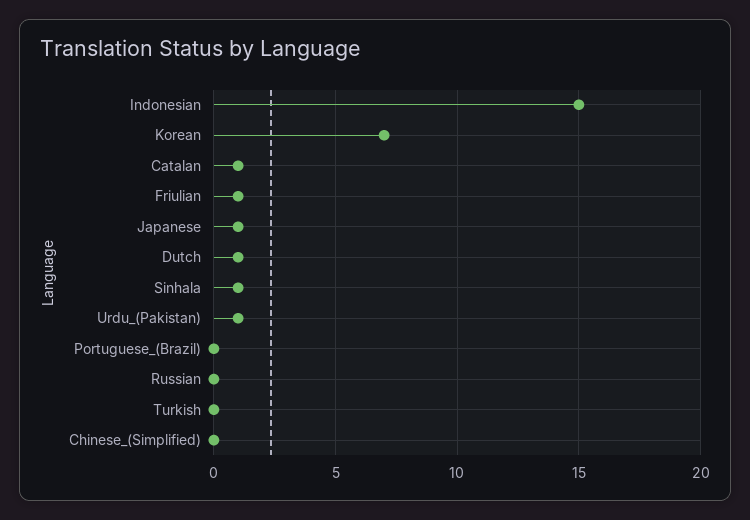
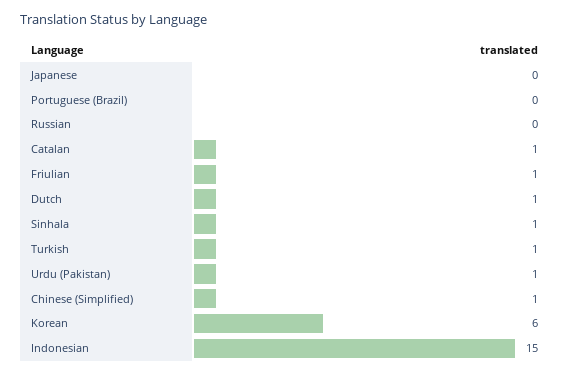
Korean: 7 -> 6
Japanese: 1 -> 0
Turkish: 0 -> 1
Chinese_(Simplified): 0 -> 1

